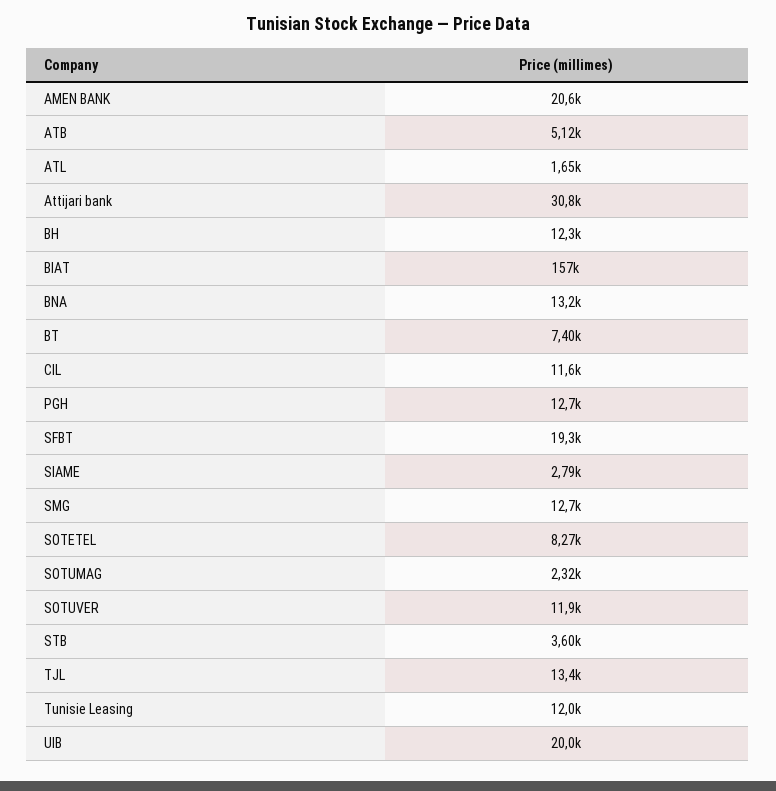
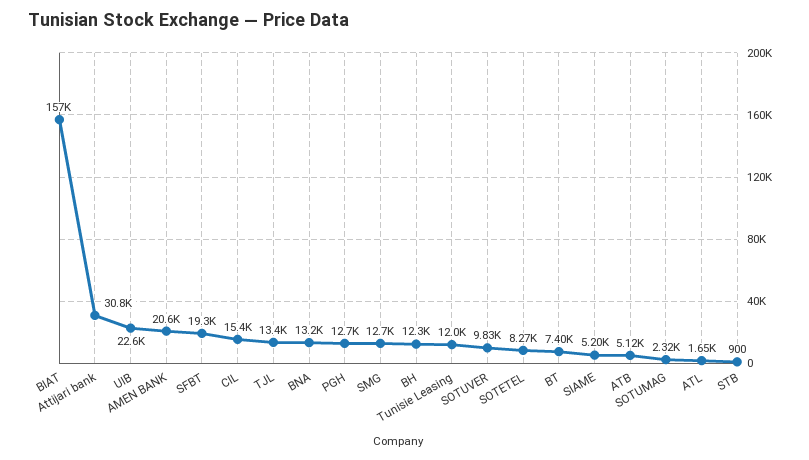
CIL: 11600 -> 15400
SIAME: 2790 -> 5200
SOTUVER: 11900 -> 9830
STB: 3600 -> 900
UIB: 20000 -> 22600

